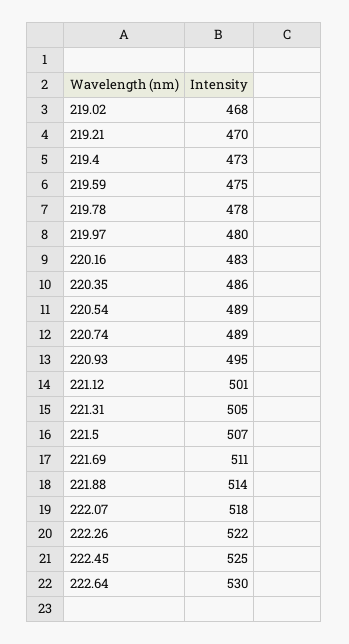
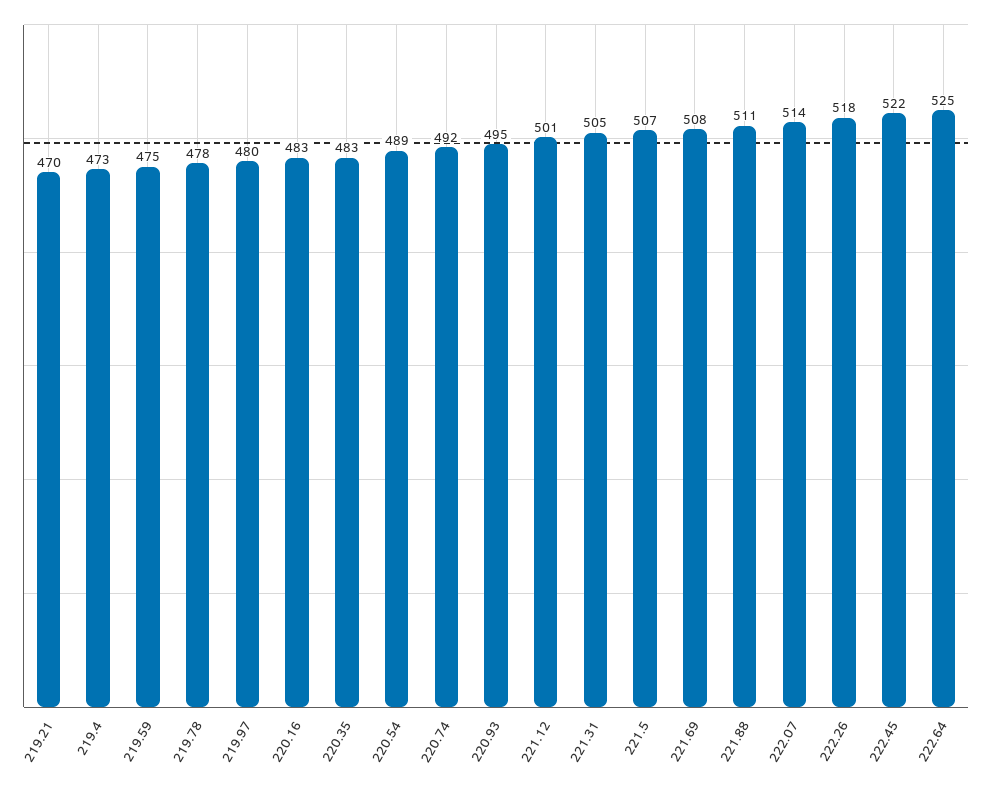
219.02: 468 -> none
220.35: 486 -> 483
220.74: 489 -> 492
221.69: 511 -> 508
221.88: 514 -> 511
222.07: 518 -> 514
222.26: 522 -> 518
222.45: 525 -> 522
222.64: 530 -> 525

